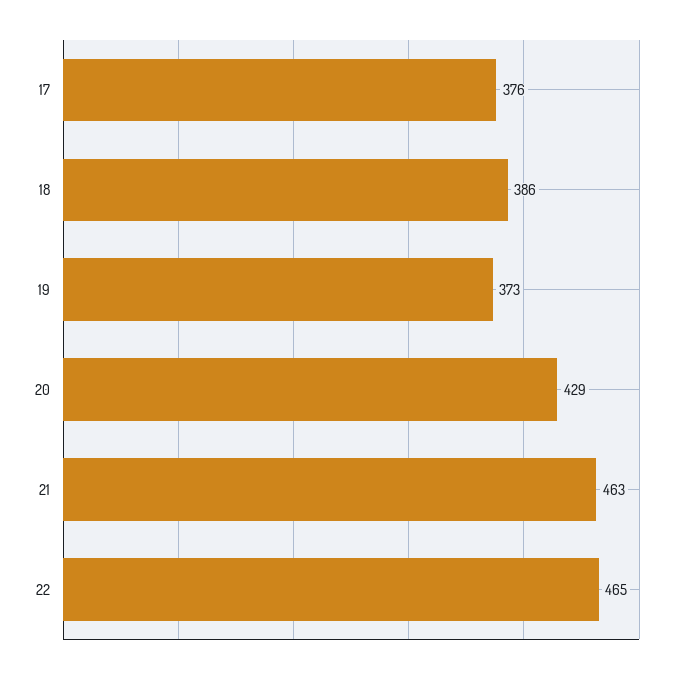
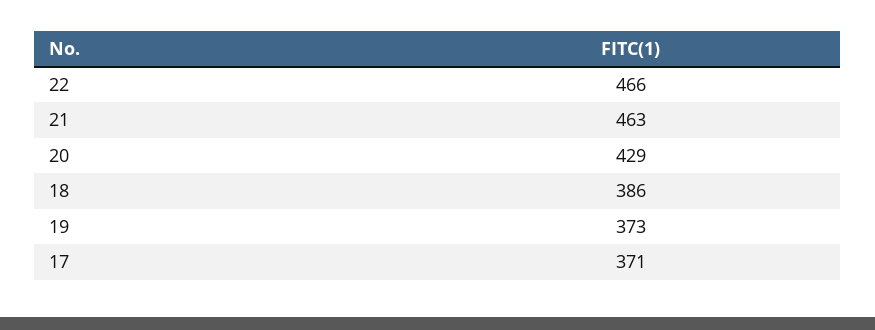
17: 376 -> 371
22: 465 -> 466

